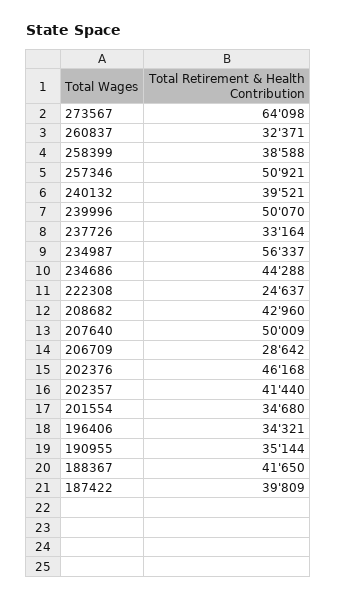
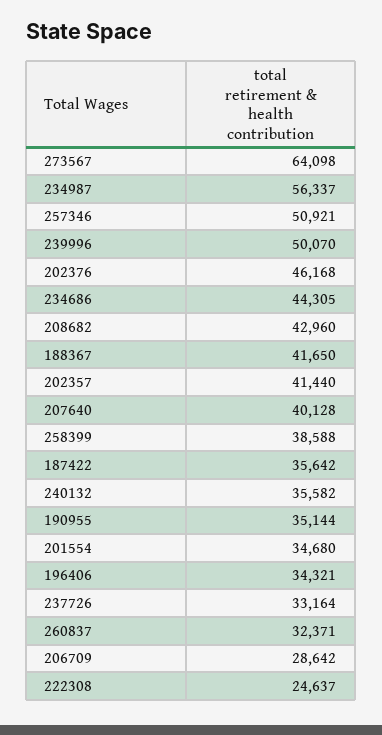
240132: 39521 -> 35582
234686: 44288 -> 44305
207640: 50009 -> 40128
187422: 39809 -> 35642

